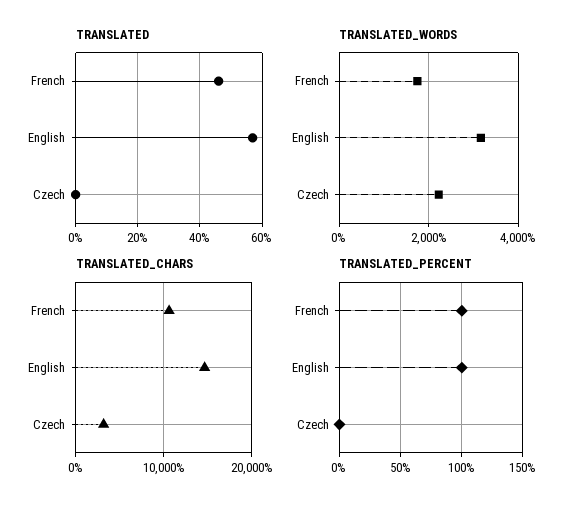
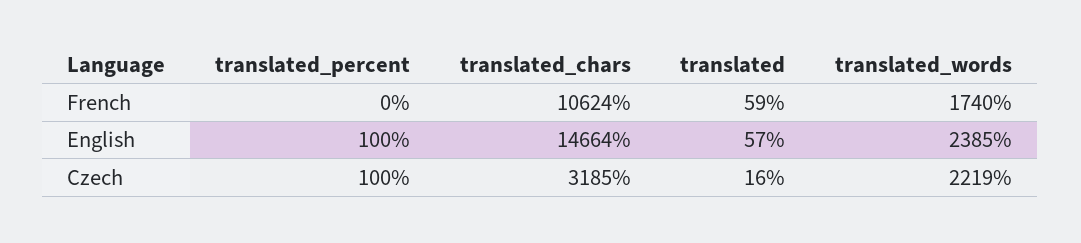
TRANSLATED, French: 45 -> 59
TRANSLATED, Czech: 0 -> 16
TRANSLATED_WORDS, English: 3200 -> 2385
TRANSLATED_PERCENT, French: 100 -> 0
TRANSLATED_PERCENT, Czech: 0 -> 100

